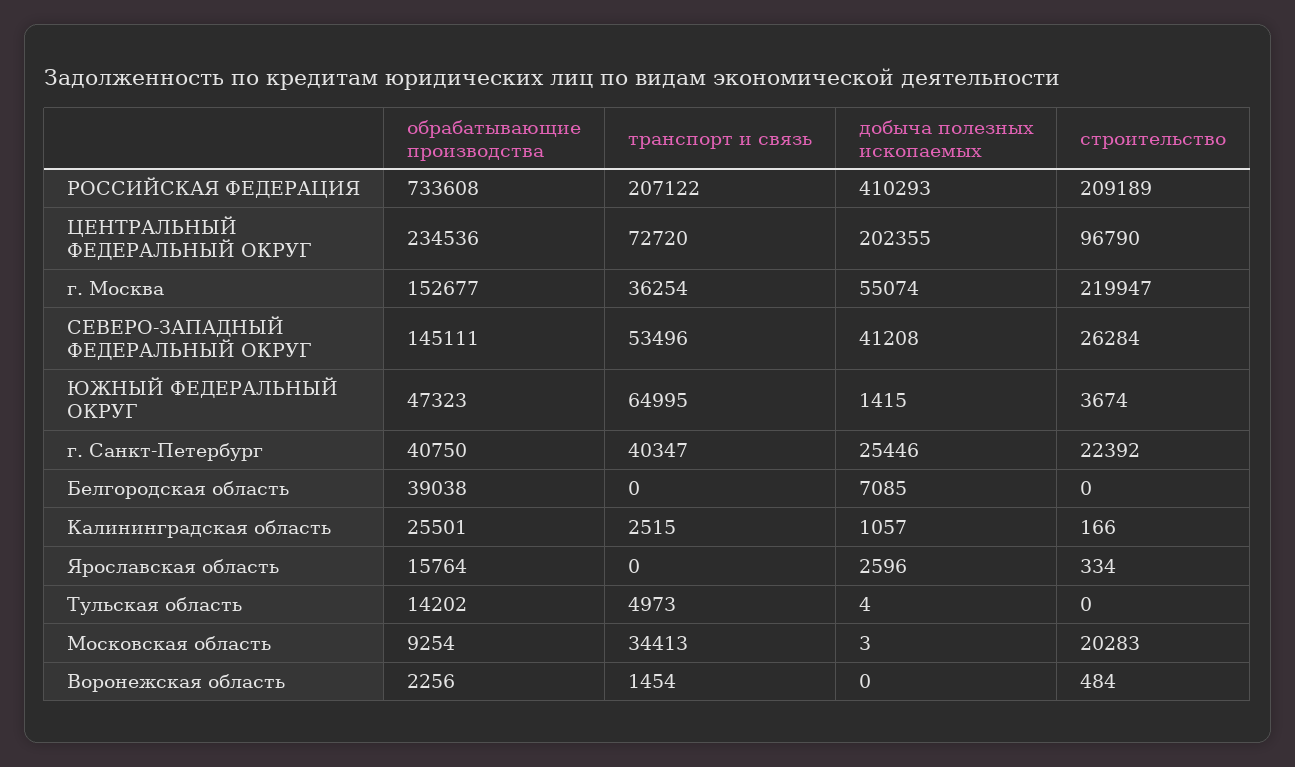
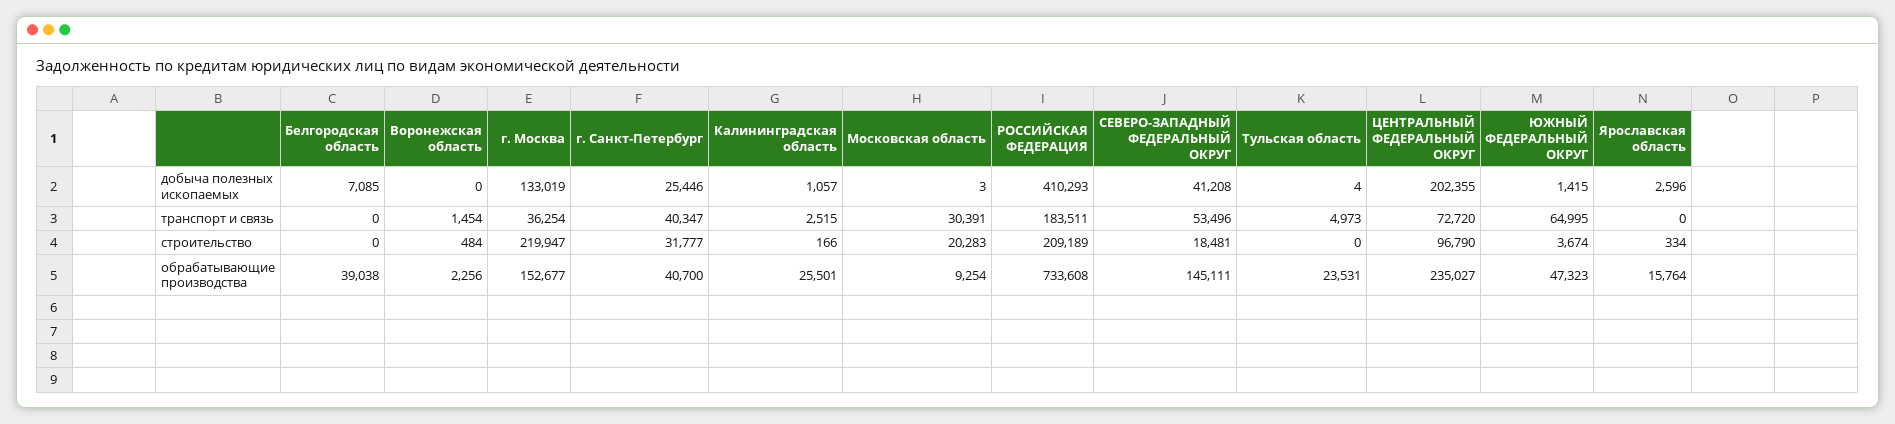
транспорт и связь, РОССИЙСКАЯ ФЕДЕРАЦИЯ: 207122 -> 183511
обрабатывающие производства, ЦЕНТРАЛЬНЫЙ ФЕДЕРАЛЬНЫЙ ОКРУГ: 234536 -> 235027
добыча полезных ископаемых, г. Москва: 55074 -> 133019
строительство, СЕВЕРО-ЗАПАДНЫЙ ФЕДЕРАЛЬНЫЙ ОКРУГ: 26284 -> 18481
обрабатывающие производства, г. Санкт-Петербург: 40750 -> 40700
строительство, г. Санкт-Петербург: 22392 -> 31777
обрабатывающие производства, Тульская область: 14202 -> 23531
транспорт и связь, Московская область: 34413 -> 30391

